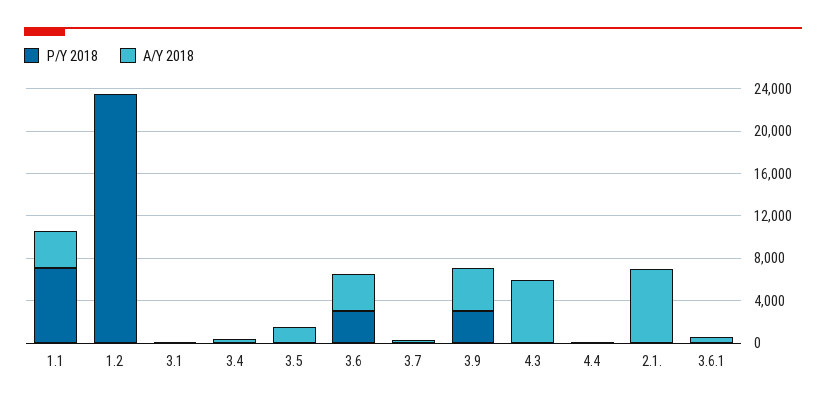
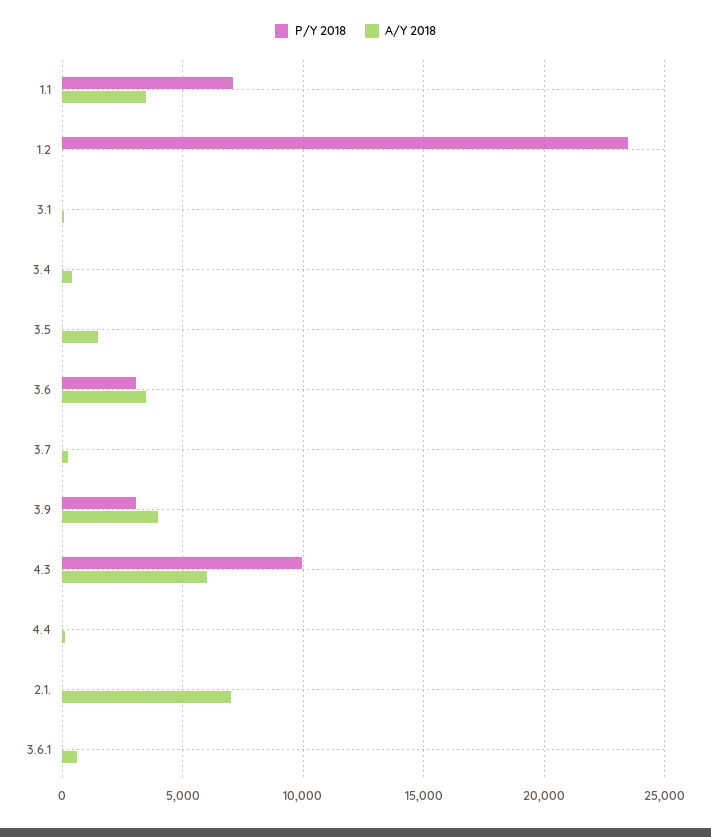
P/Y 2018, 4.3: 0 -> 10000

